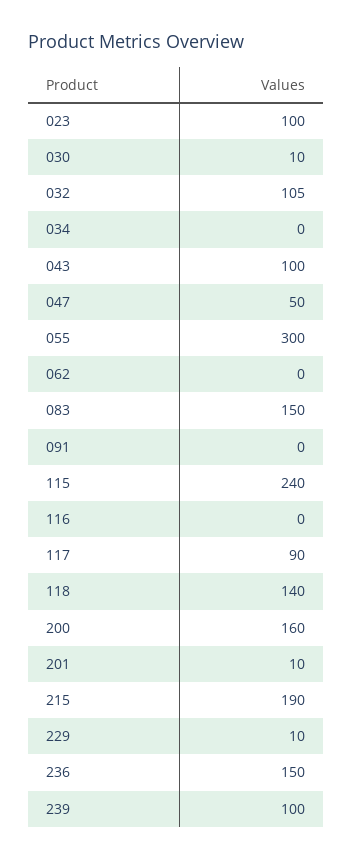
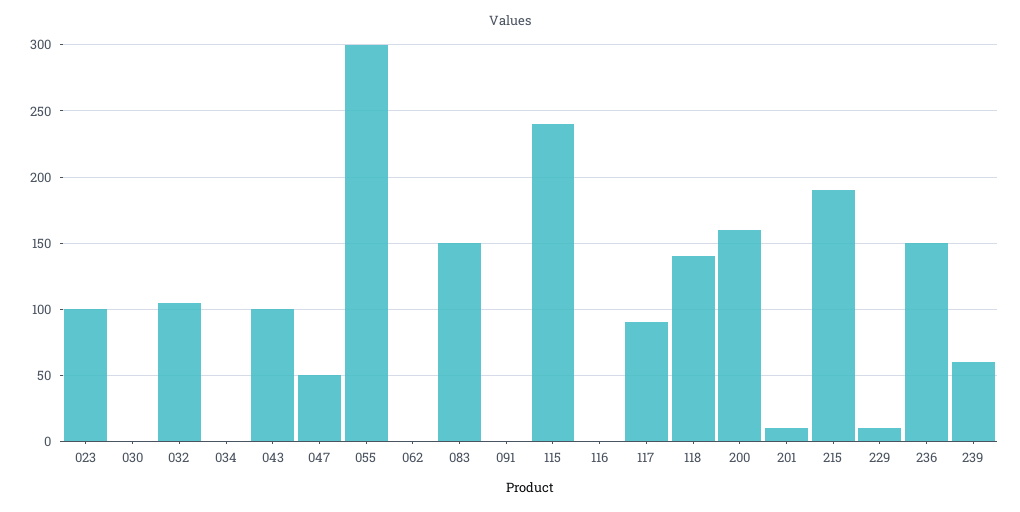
030: 10 -> 0
239: 100 -> 60

